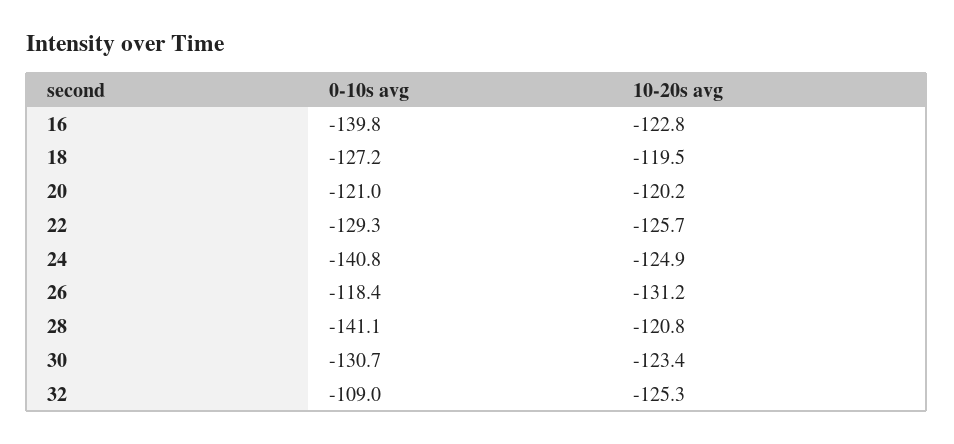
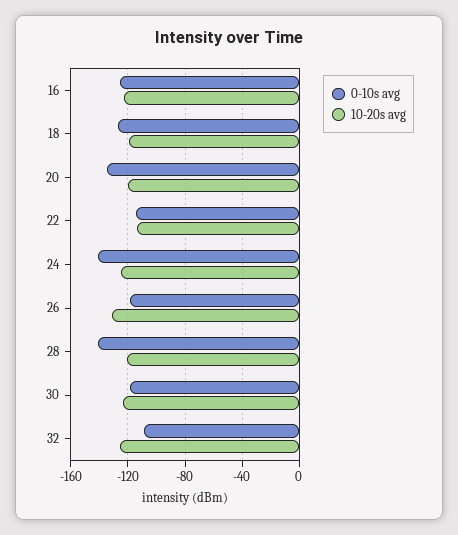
0-10s avg, 16: -139.8 -> -125
0-10s avg, 20: -121 -> -135
0-10s avg, 22: -129.3 -> -115
10-20s avg, 22: -125.7 -> -115
0-10s avg, 30: -130.7 -> -120

